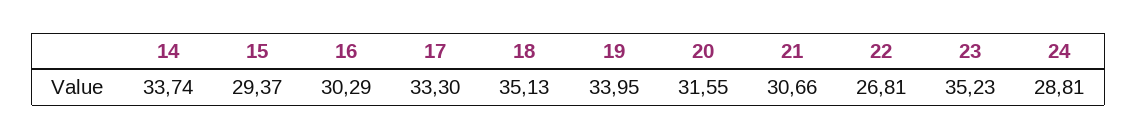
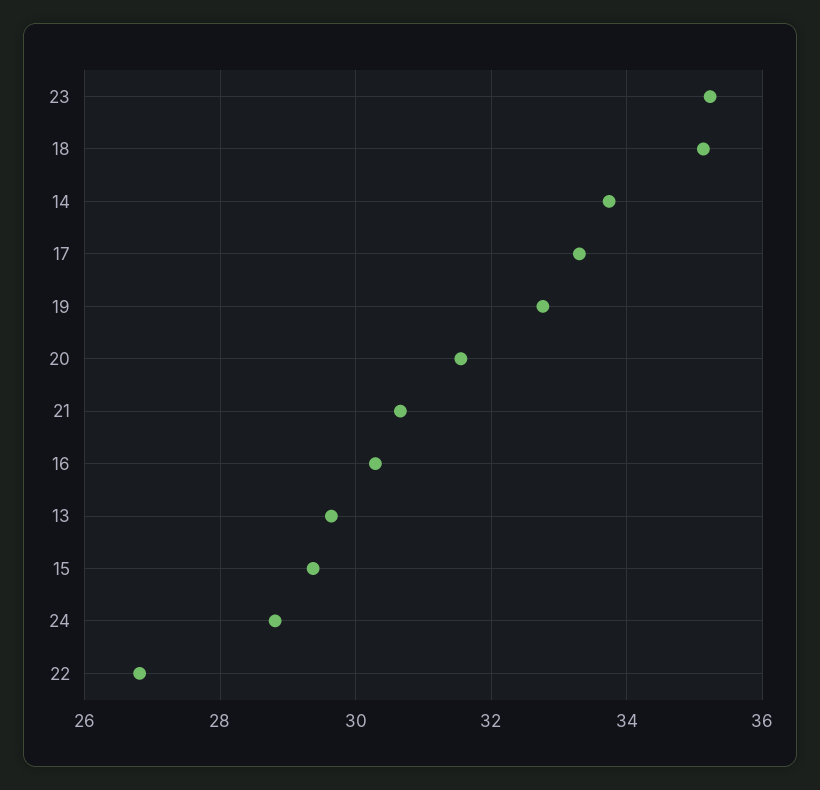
19: 33.95 -> 32.8
13: none -> 29.6

